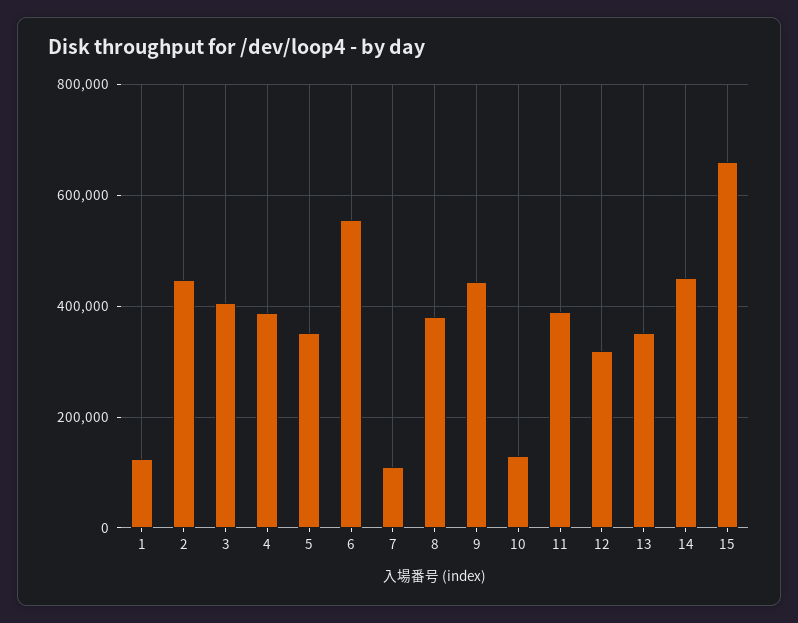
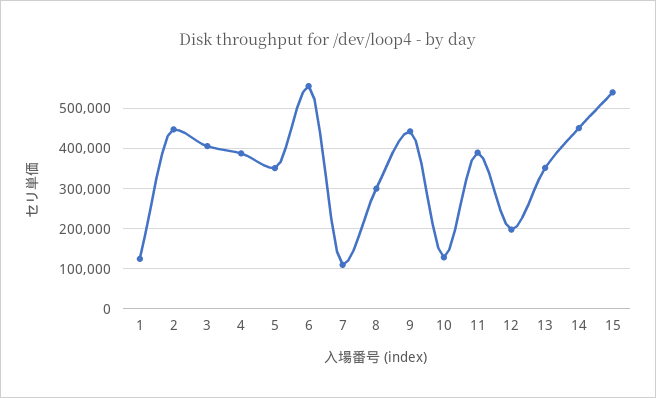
8: 380000 -> 300000
12: 320000 -> 200000
15: 660000 -> 540000

